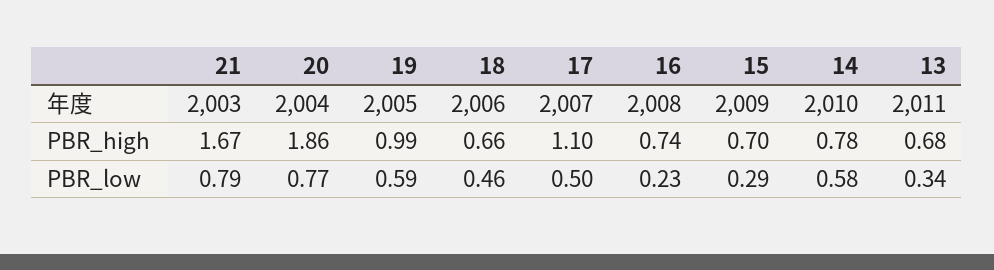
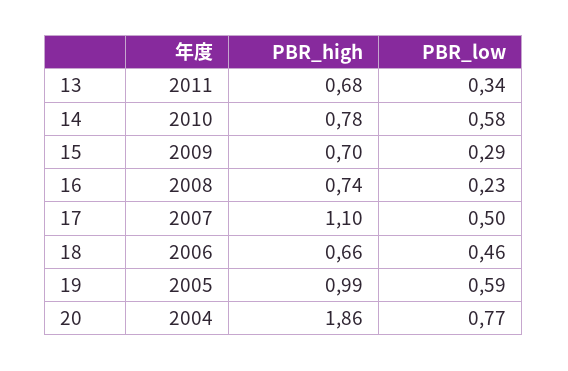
21, 年度: 2003 -> none
21, PBR_high: 1.67 -> none
21, PBR_low: 0.79 -> none

